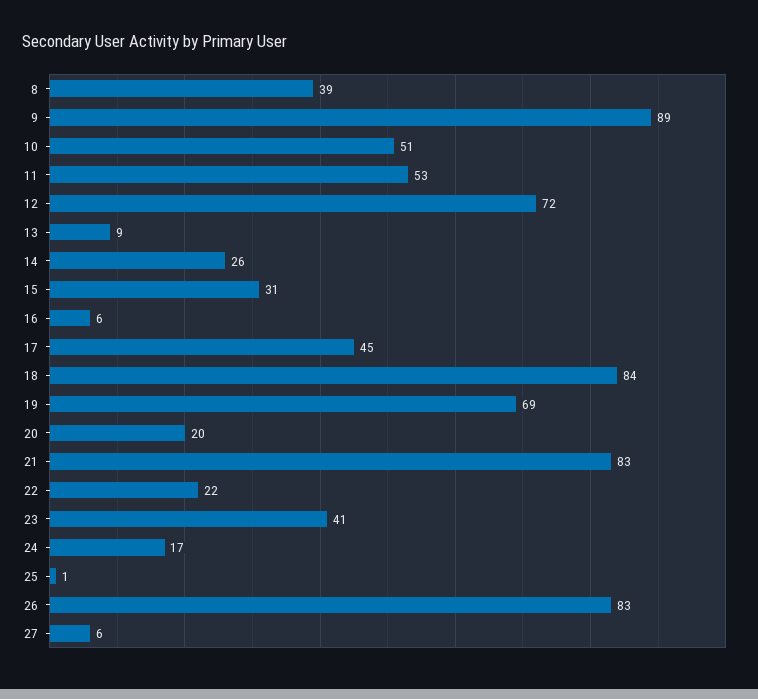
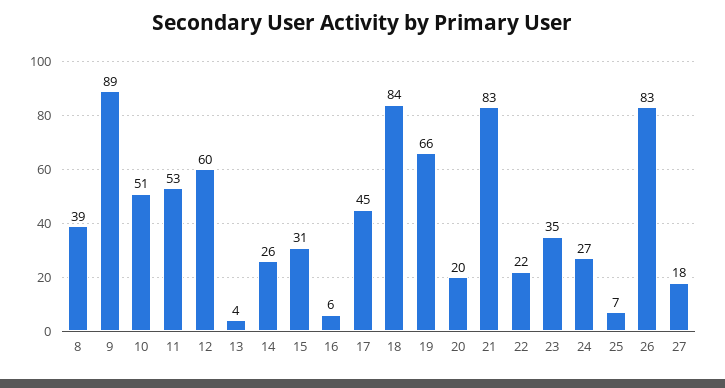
12: 72 -> 60
13: 9 -> 4
19: 69 -> 66
23: 41 -> 35
24: 17 -> 27
25: 1 -> 7
27: 6 -> 18

